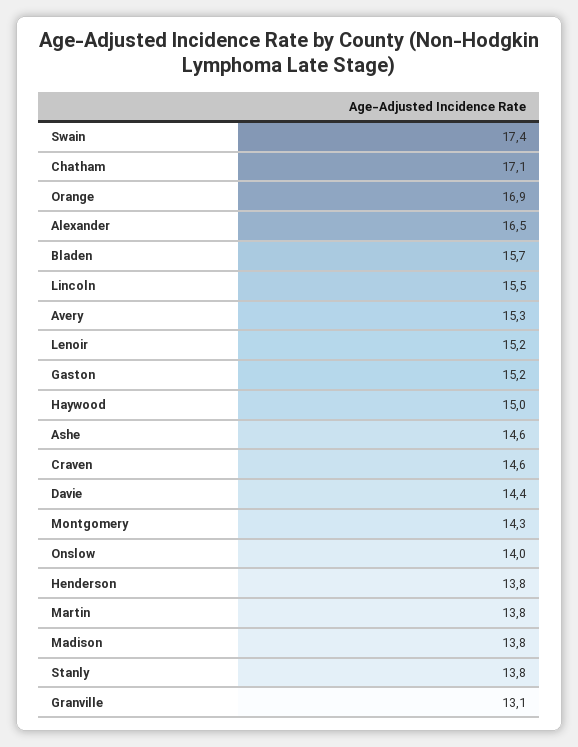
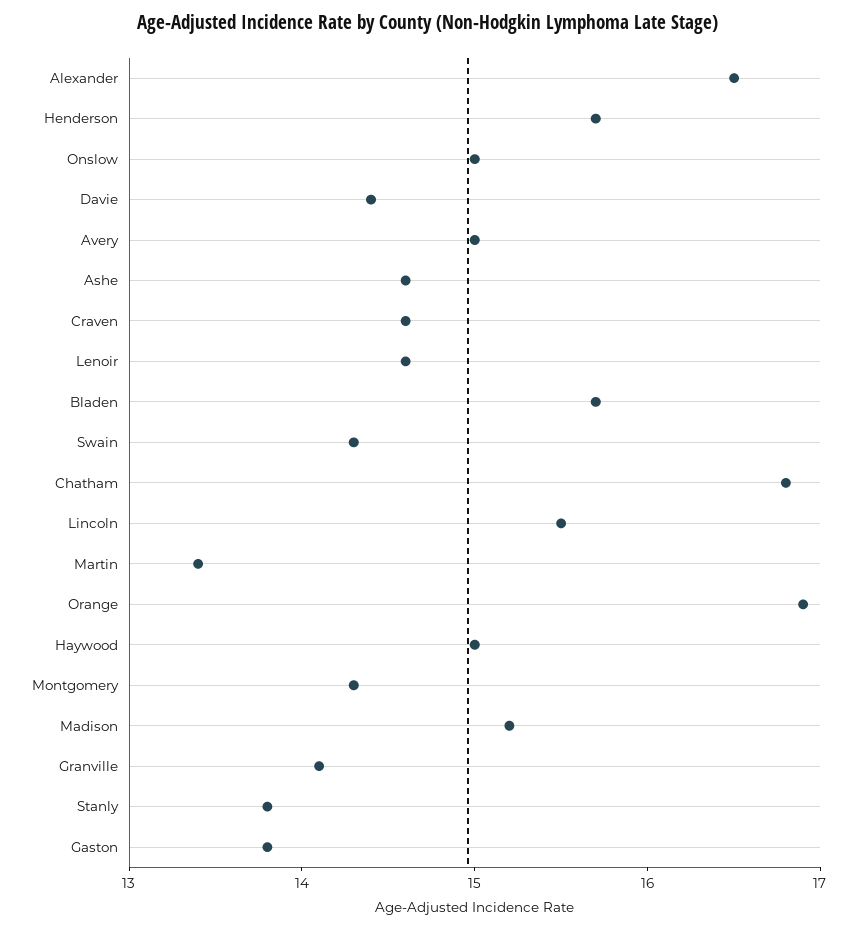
Swain: 17.4 -> 14.3
Chatham: 17.1 -> 16.8
Avery: 15.3 -> 15
Lenoir: 15.2 -> 14.6
Gaston: 15.2 -> 13.8
Onslow: 14 -> 15
Henderson: 13.8 -> 15.7
Martin: 13.8 -> 13.4
Madison: 13.8 -> 15.2
Granville: 13.1 -> 14.1

